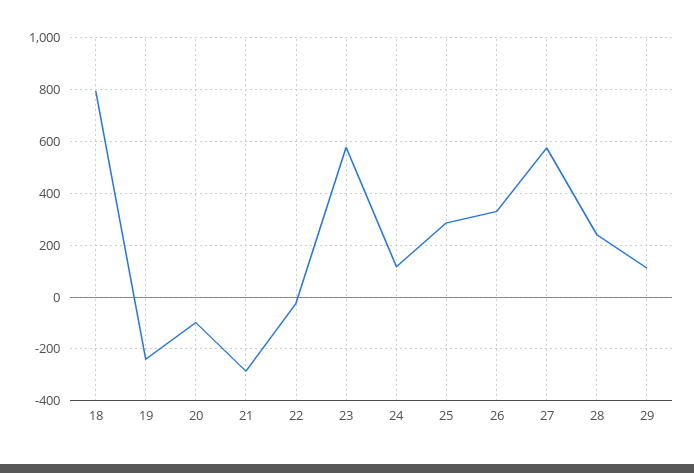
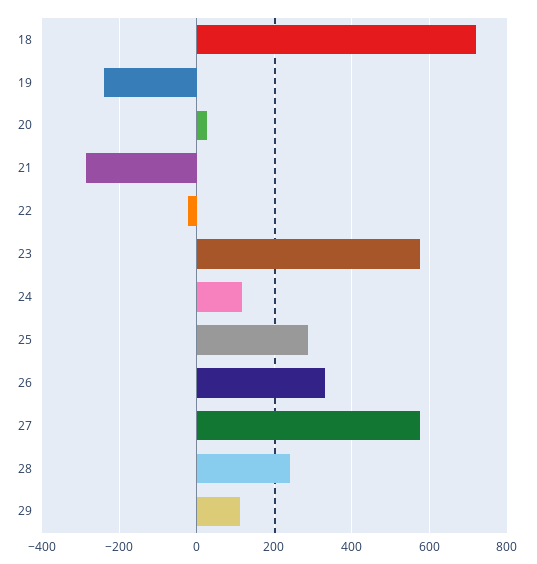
18: 800 -> 720
20: -100 -> 20

